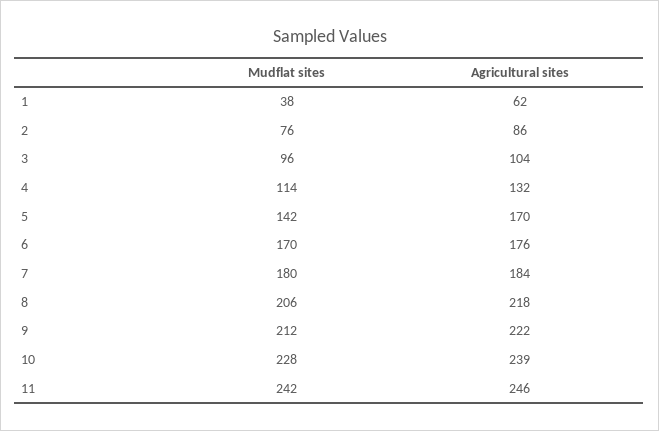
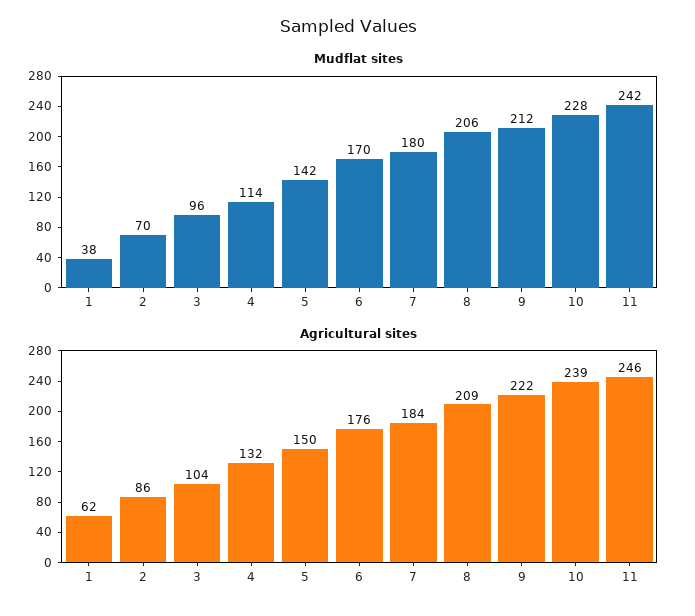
Mudflat sites, 2: 76 -> 70
Agricultural sites, 5: 170 -> 150
Agricultural sites, 8: 218 -> 209

